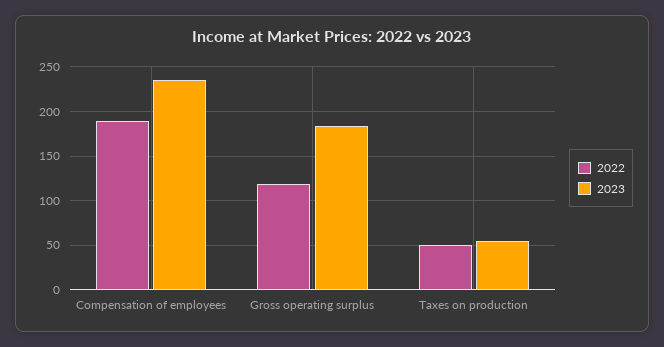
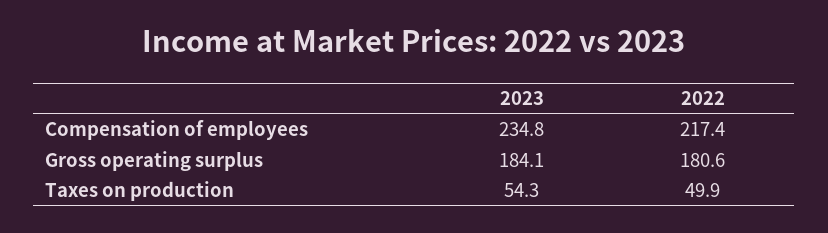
2022, Compensation of employees: 190 -> 217.4
2022, Gross operating surplus: 120 -> 180.6

